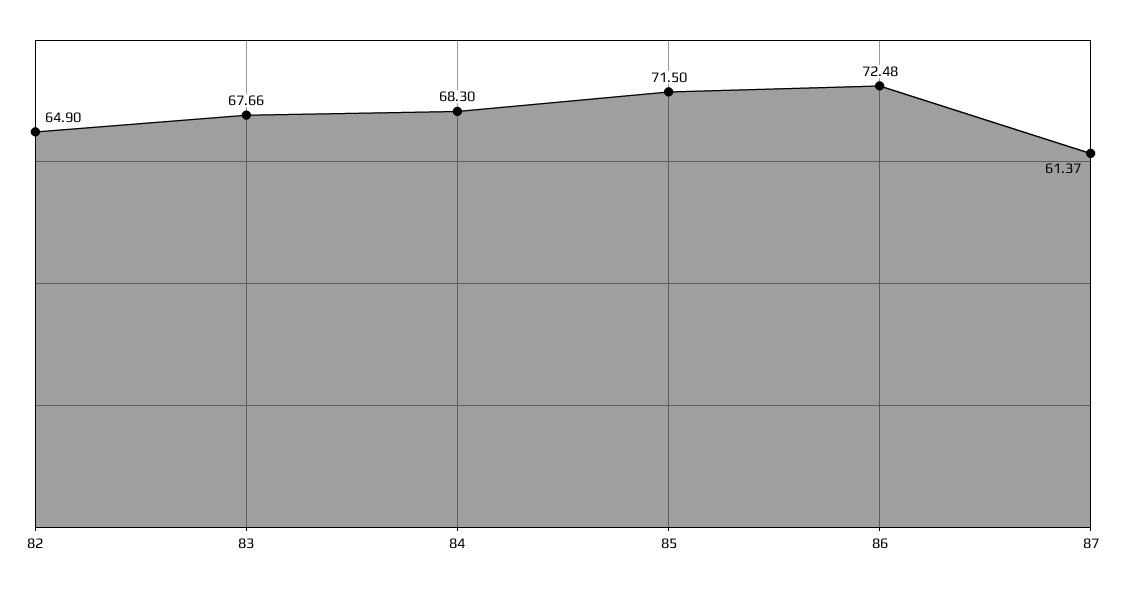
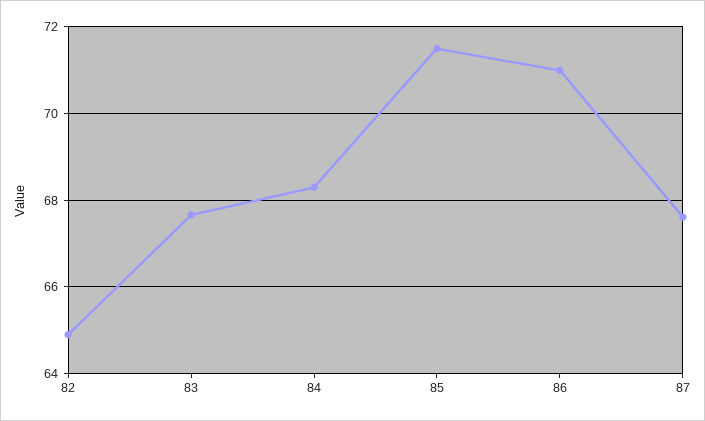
86: 72.48 -> 71
87: 61.37 -> 67.6

